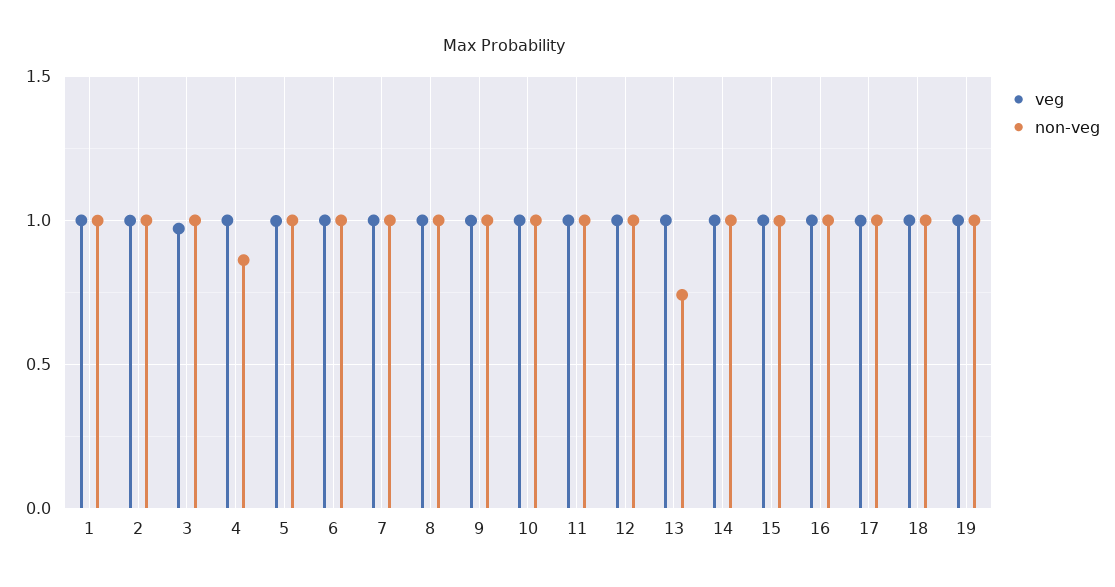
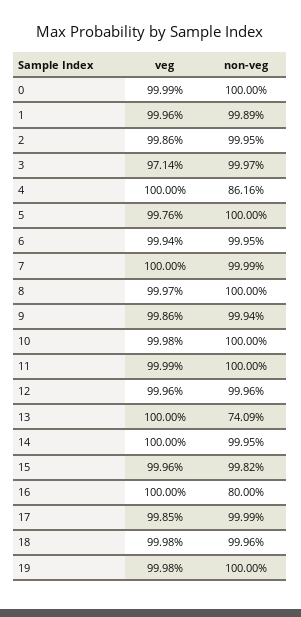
non-veg, 16: 1 -> 0.8
veg, 0: none -> 0.9999
non-veg, 0: none -> 1

